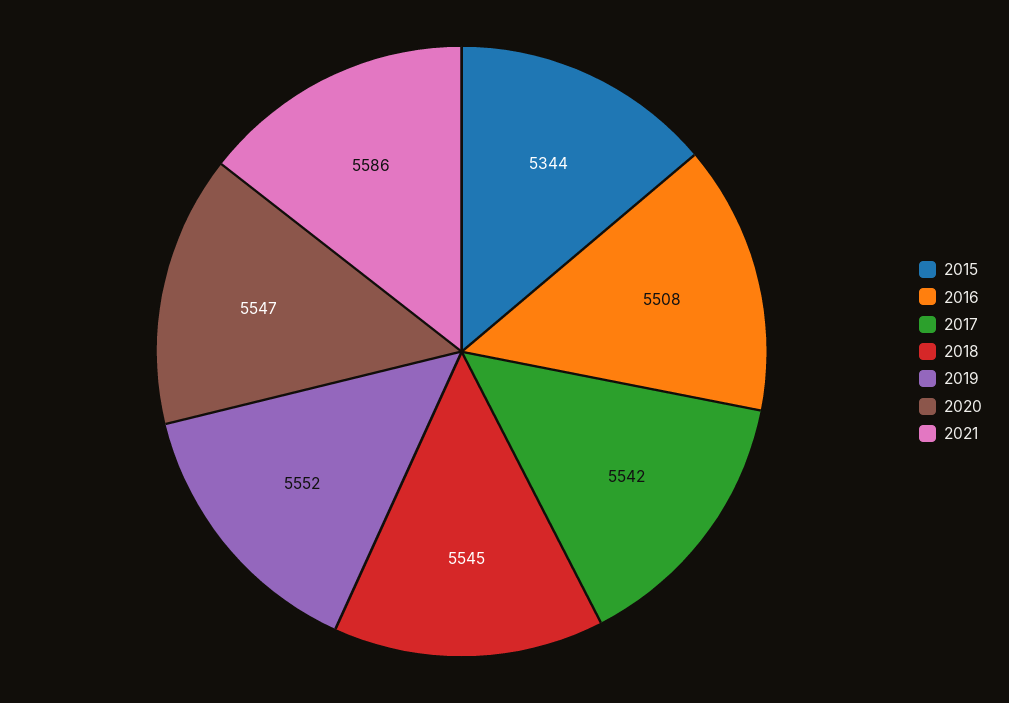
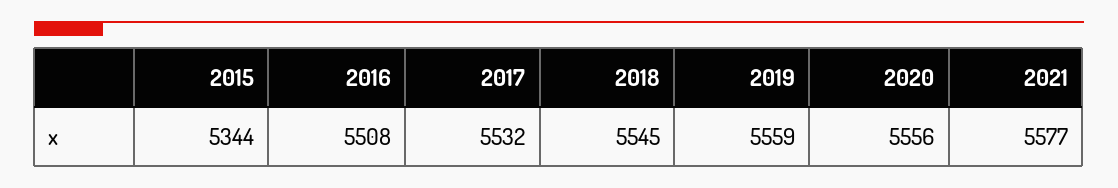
2017: 5542 -> 5532
2019: 5552 -> 5559
2020: 5547 -> 5556
2021: 5586 -> 5577

